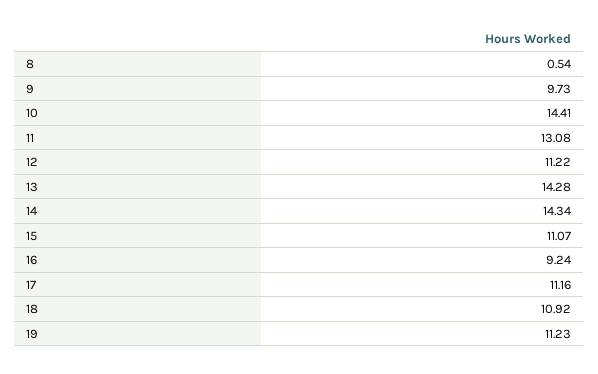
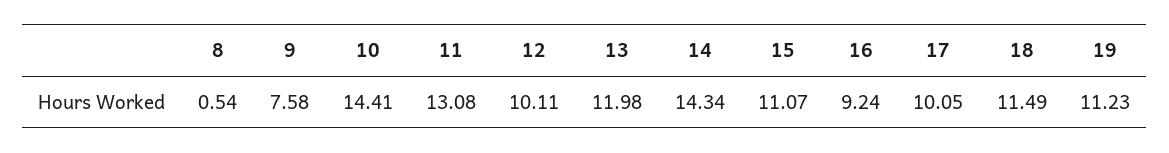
9: 9.73 -> 7.58
12: 11.22 -> 10.11
13: 14.28 -> 11.98
17: 11.16 -> 10.05
18: 10.92 -> 11.49

